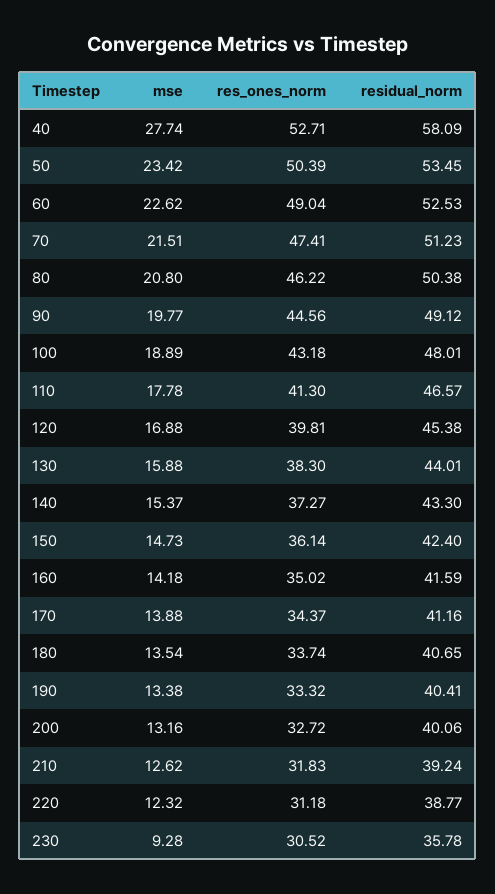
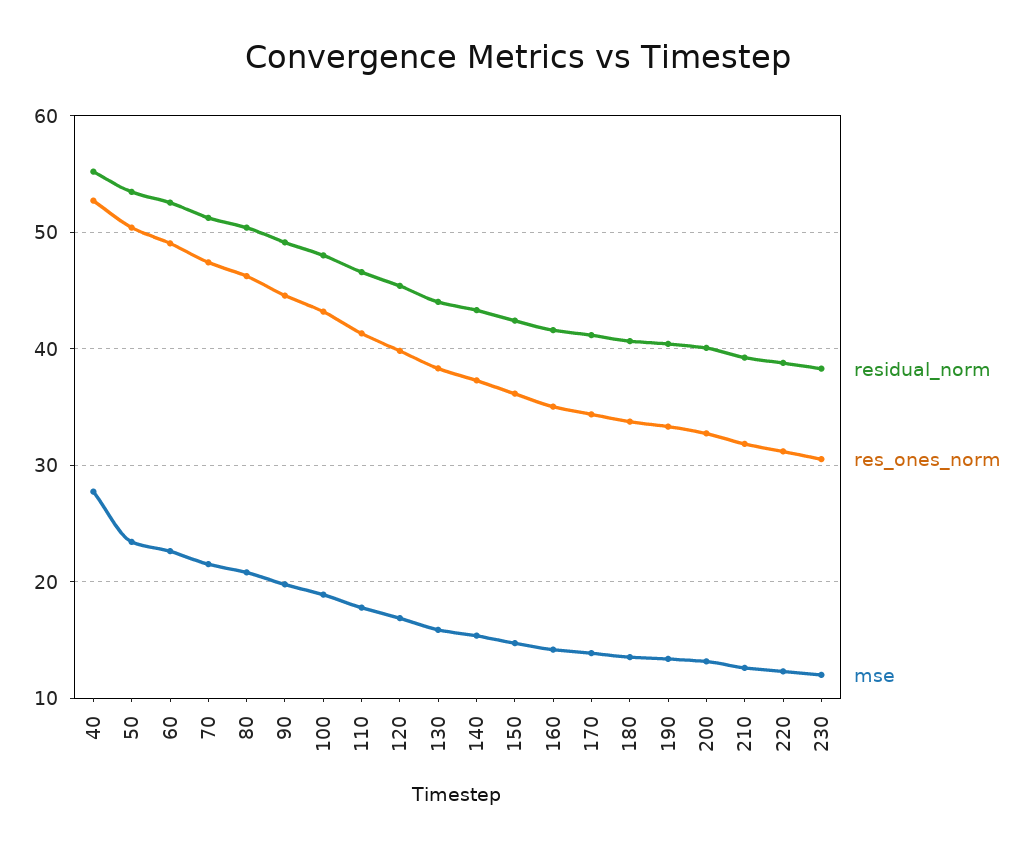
residual_norm, 40: 58.09 -> 55
mse, 230: 9.28 -> 12
residual_norm, 230: 35.78 -> 38

